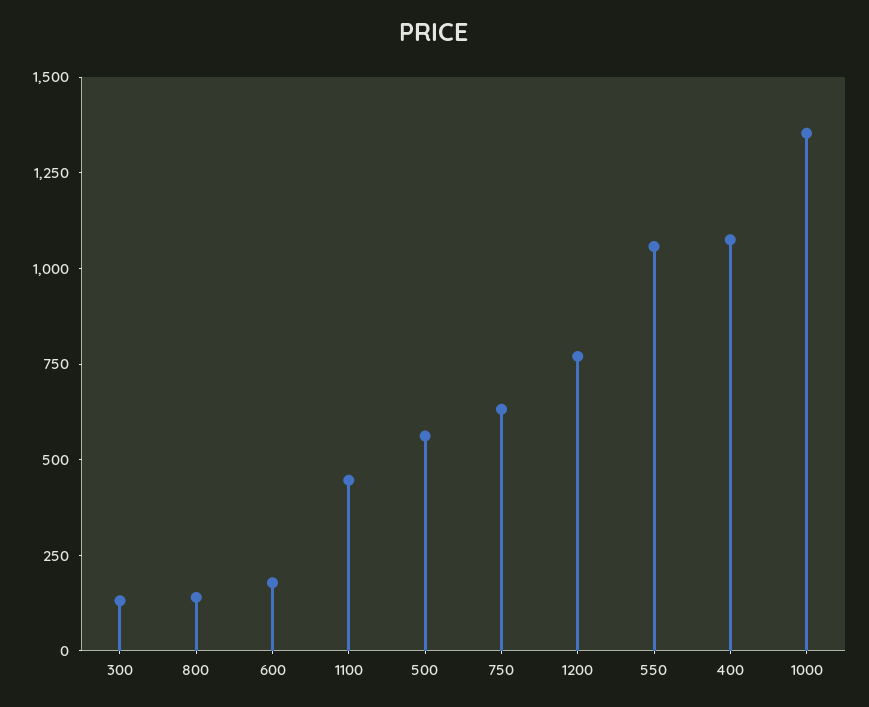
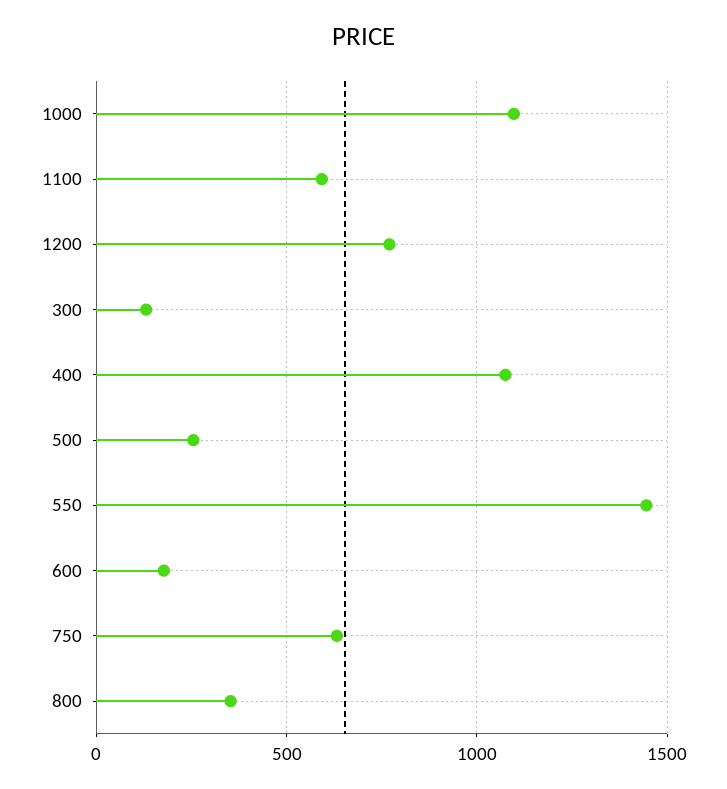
800: 150 -> 350
1100: 450 -> 600
500: 550 -> 250
550: 1050 -> 1450
1000: 1350 -> 1100

